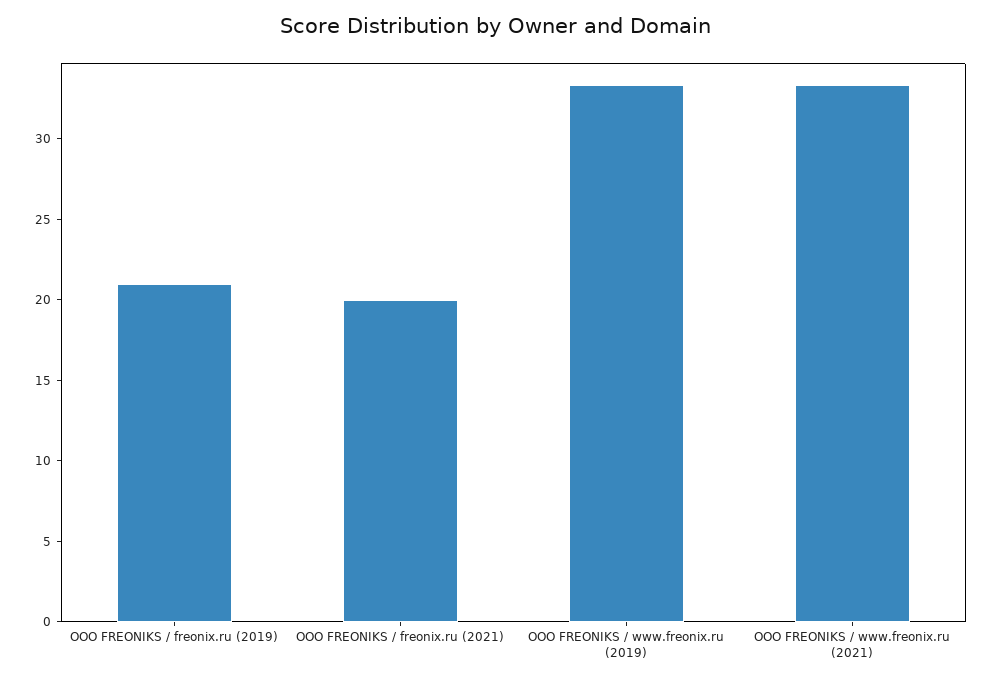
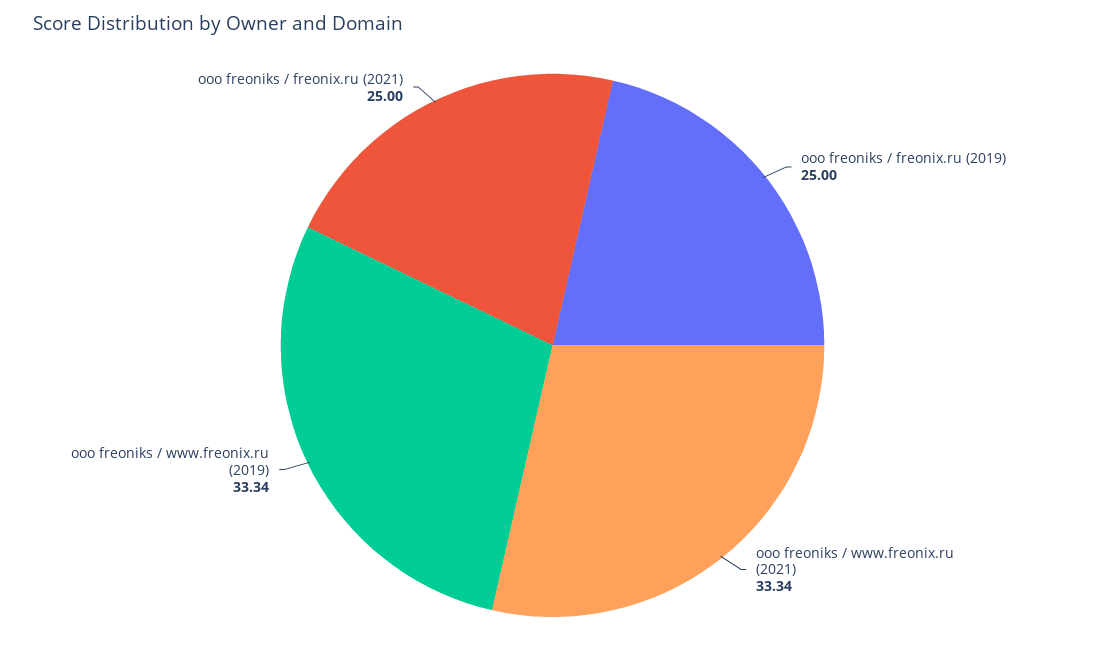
OOO FREONIKS / freonix.ru (2019): 21 -> 25
OOO FREONIKS / freonix.ru (2021): 20 -> 25

